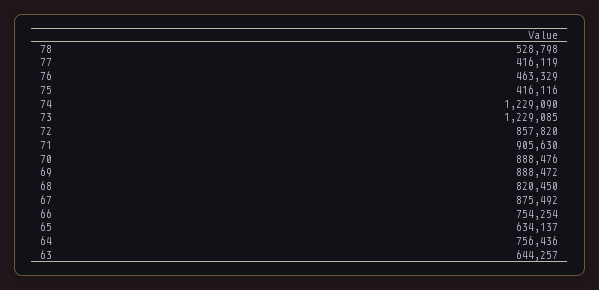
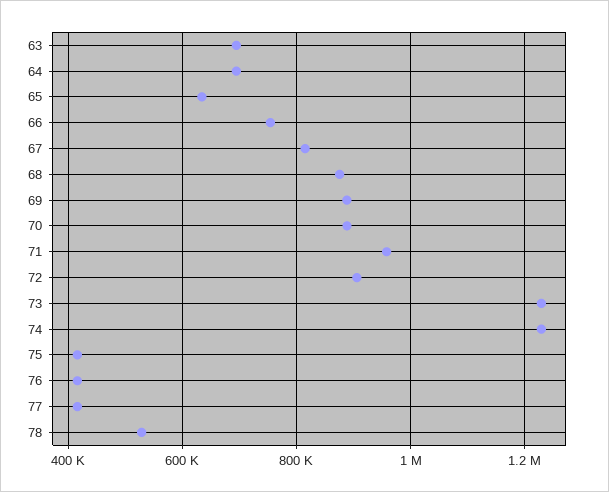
76: 463329 -> 420000
72: 857820 -> 900000
71: 905630 -> 960000
68: 820450 -> 880000
67: 875492 -> 820000
64: 756436 -> 700000
63: 644257 -> 700000

